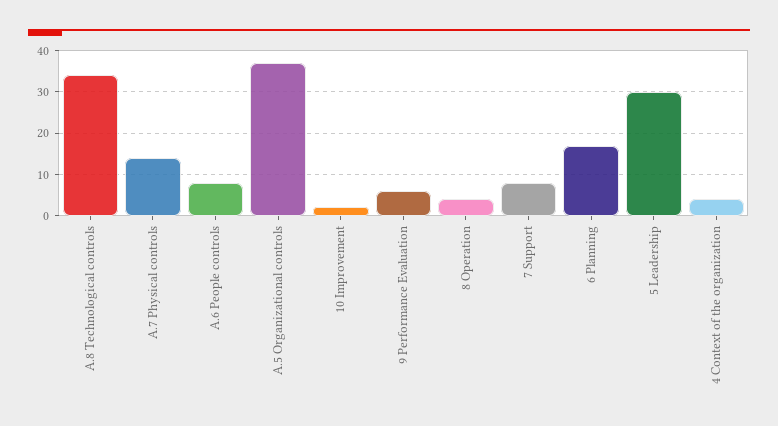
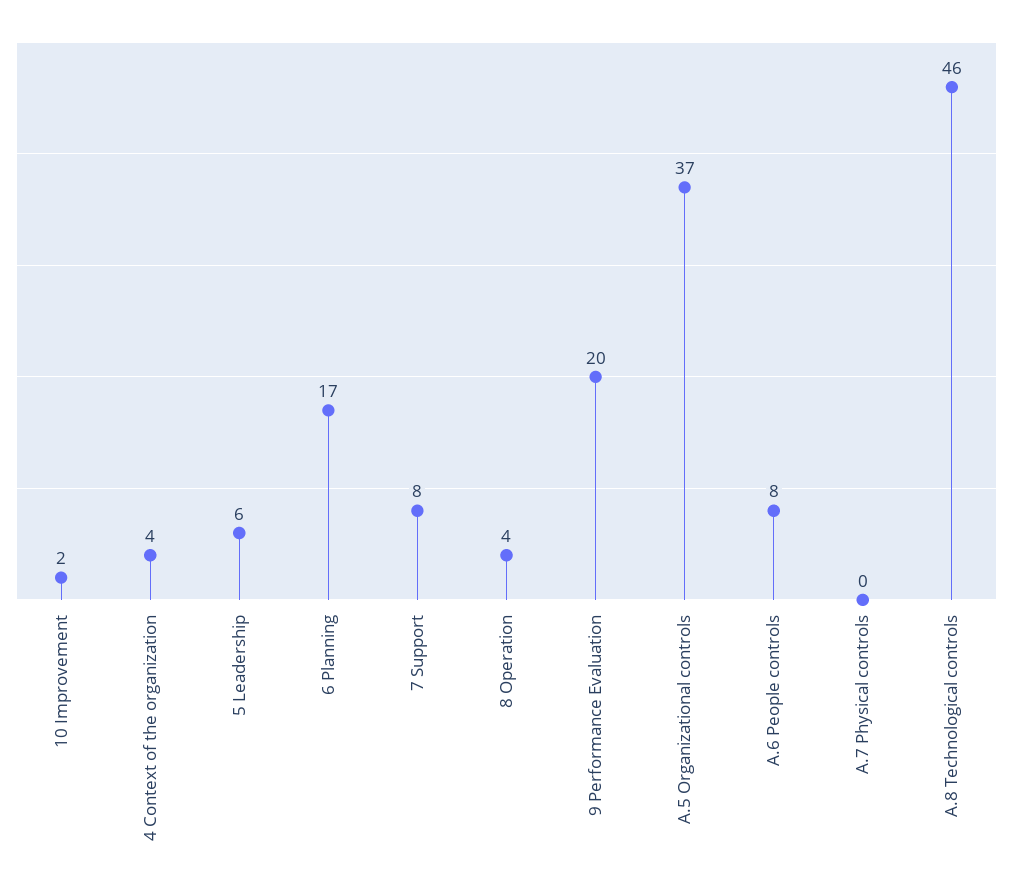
A.8 Technological controls: 35 -> 46
A.7 Physical controls: 15 -> 0
9 Performance Evaluation: 5 -> 20
5 Leadership: 30 -> 6

